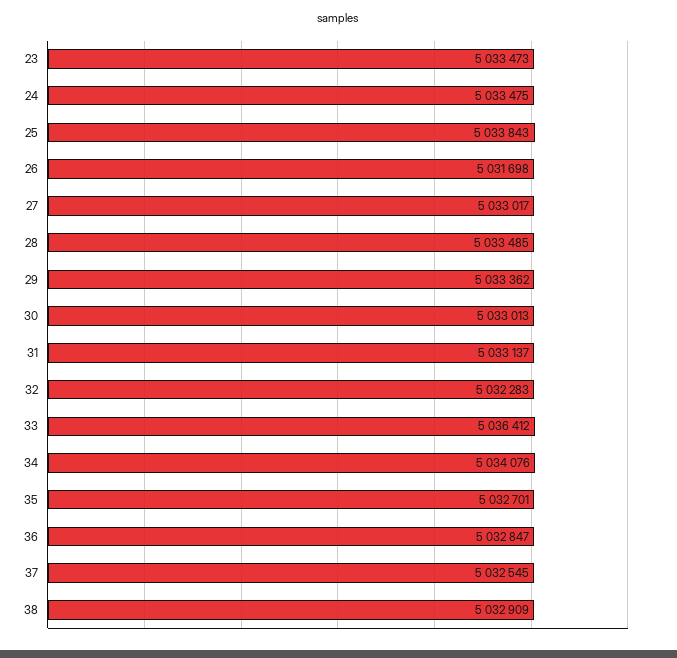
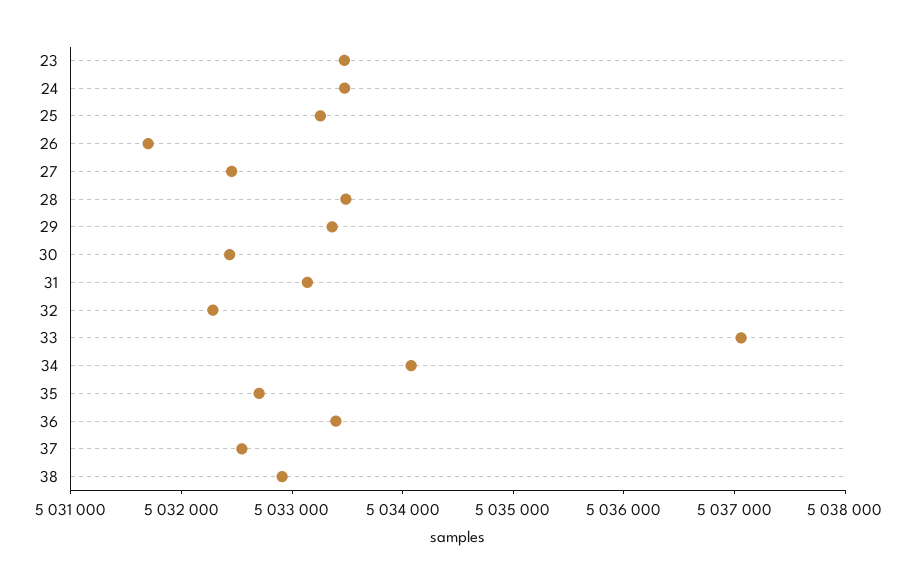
25: 5033843 -> 5033200
27: 5033017 -> 5032400
30: 5033013 -> 5032400
33: 5036412 -> 5037000
36: 5032847 -> 5033400

